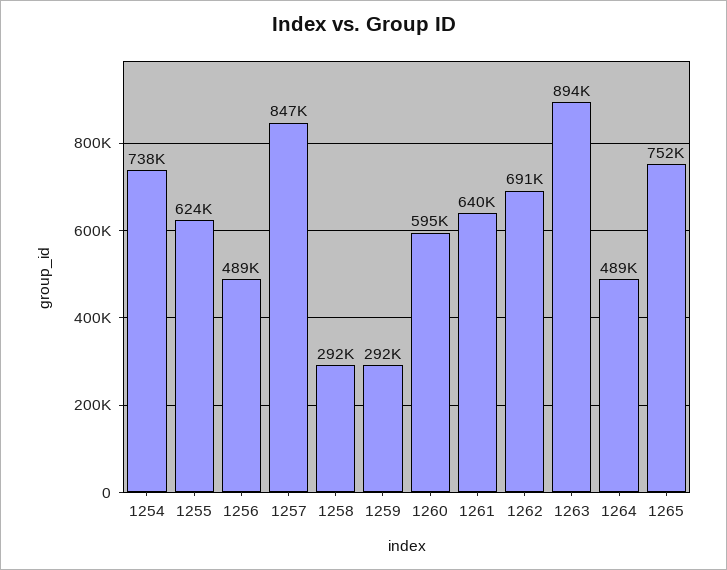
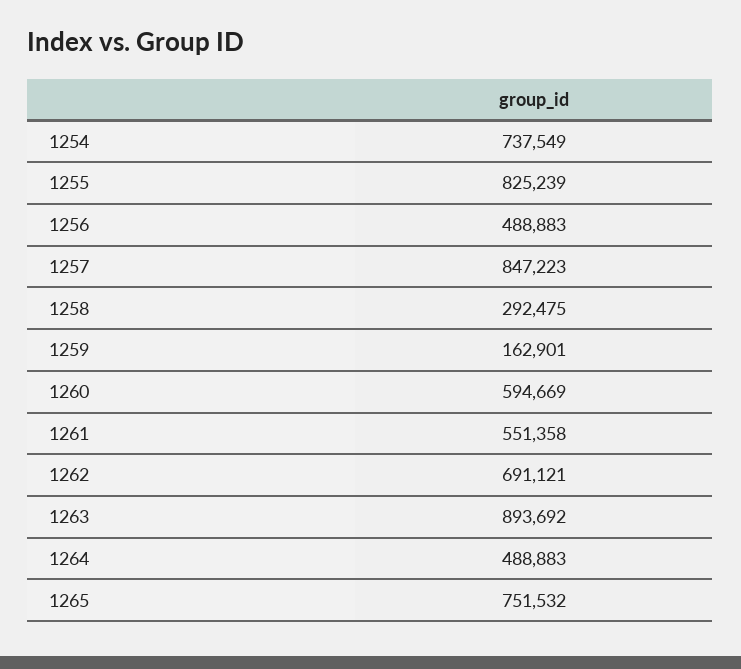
1255: 624000 -> 825239
1259: 292000 -> 162901
1261: 640000 -> 551358

